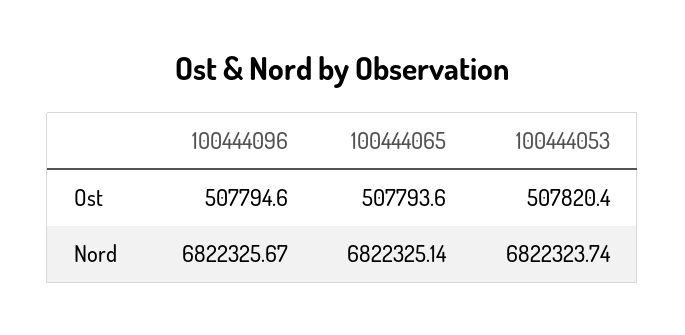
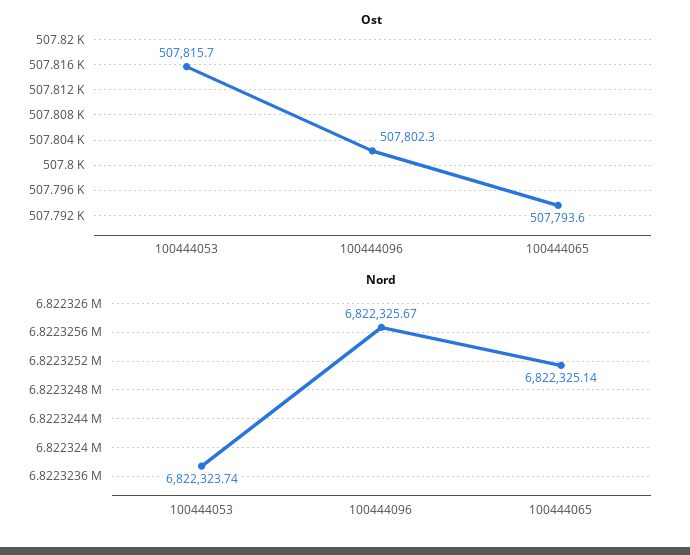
Ost, 100444096: 507794.6 -> 507802.3
Ost, 100444053: 507820.4 -> 507815.7

